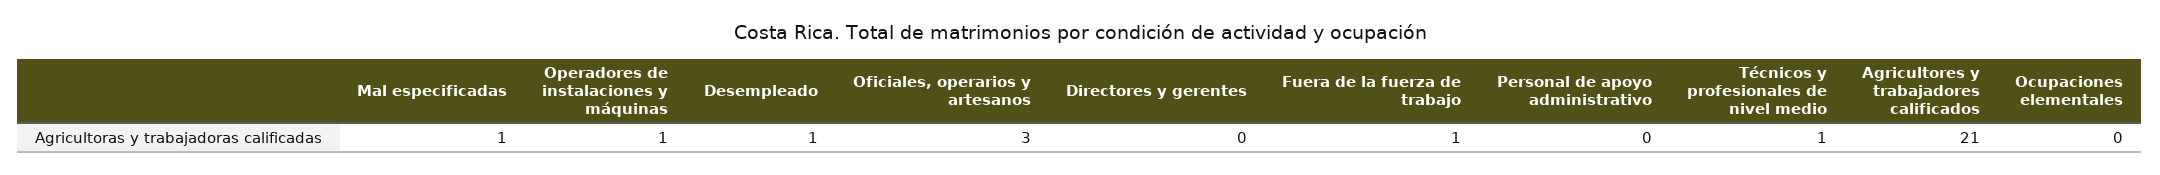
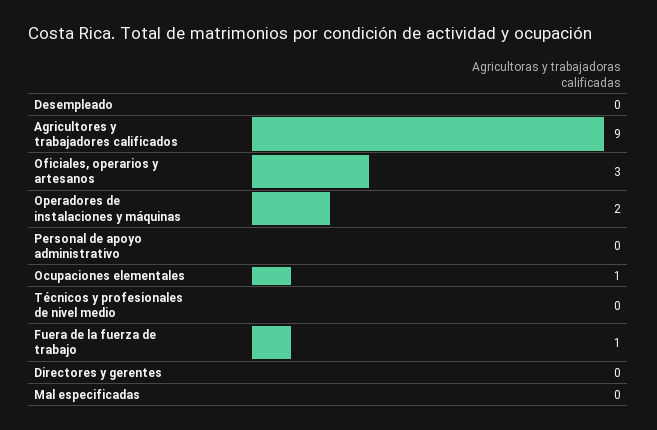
Mal especificadas: 1 -> 0
Operadores de instalaciones y máquinas: 1 -> 2
Desempleado: 1 -> 0
Técnicos y profesionales de nivel medio: 1 -> 0
Agricultores y trabajadores calificados: 21 -> 9
Ocupaciones elementales: 0 -> 1

